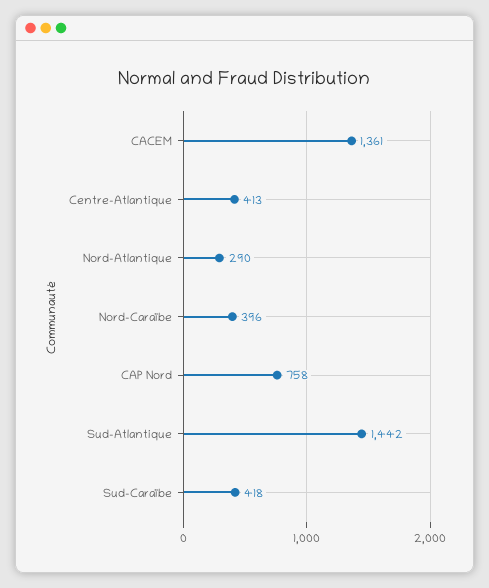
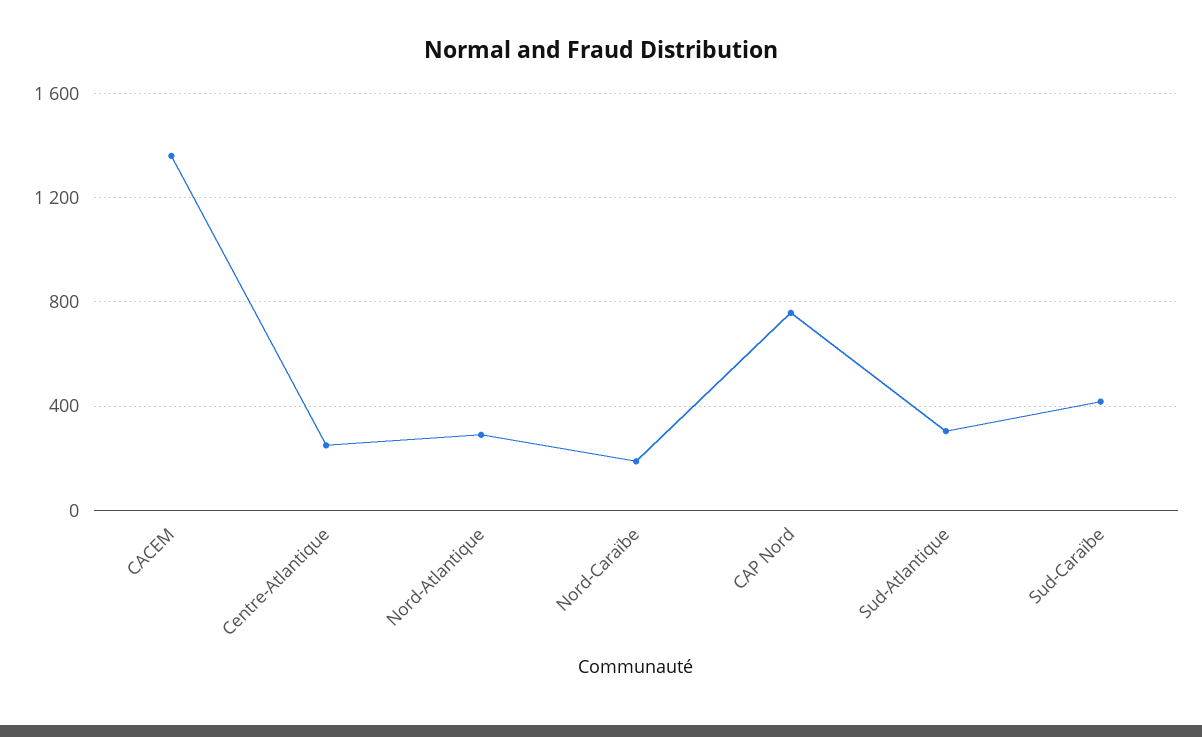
Centre-Atlantique: 413 -> 250
Nord-Caraïbe: 396 -> 200
Sud-Atlantique: 1442 -> 300

